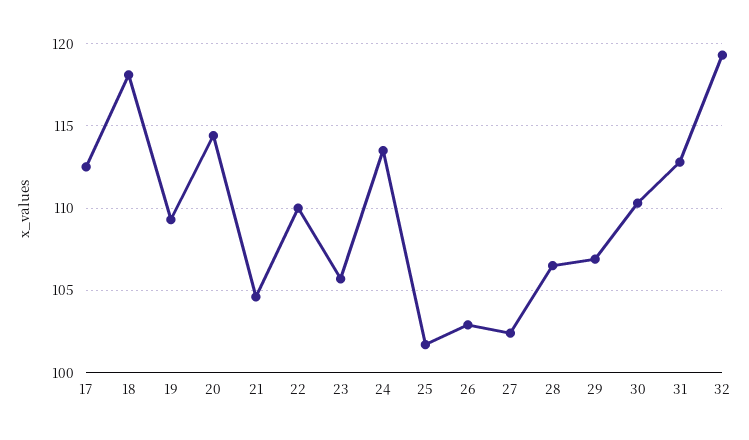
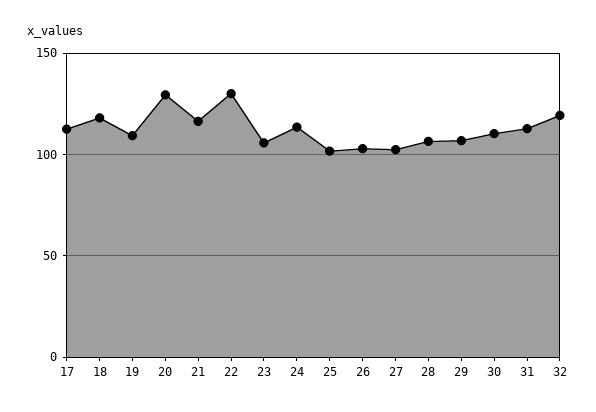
20: 114.5 -> 130
21: 104.5 -> 115
22: 110 -> 130

